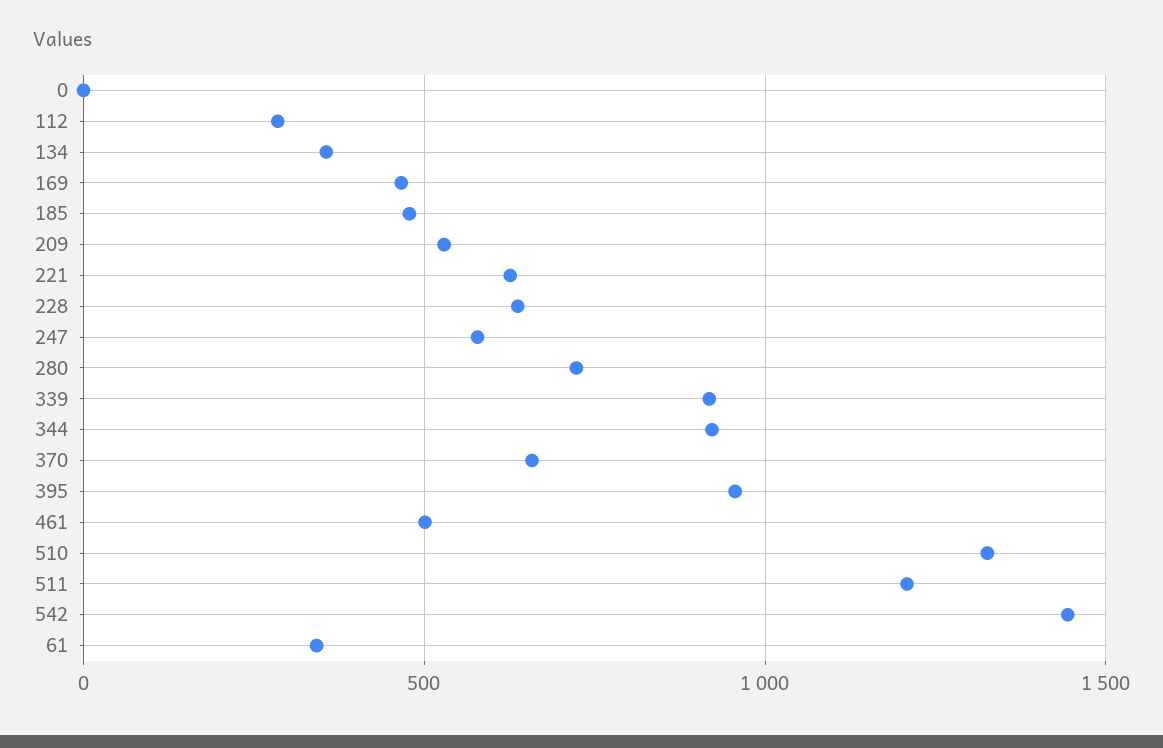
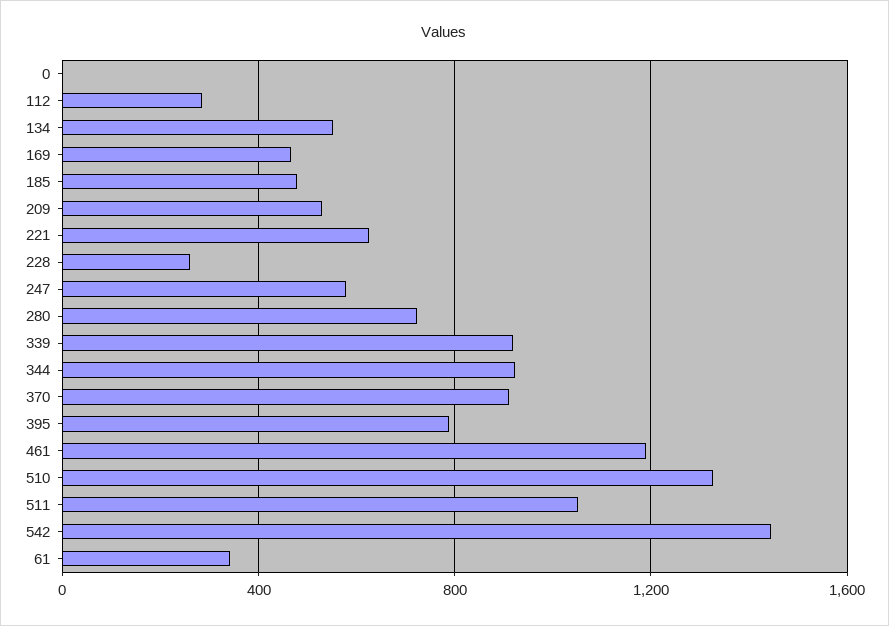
134: 350 -> 550
228: 650 -> 250
370: 650 -> 900
395: 950 -> 800
461: 500 -> 1200
511: 1200 -> 1050

